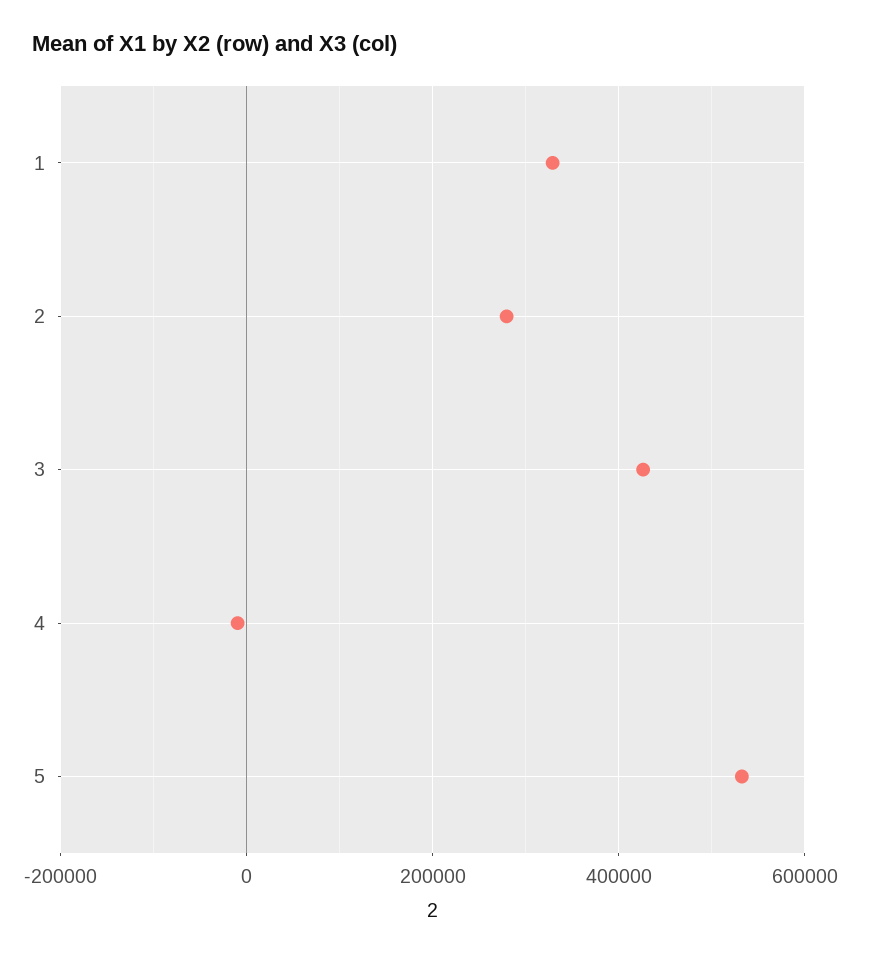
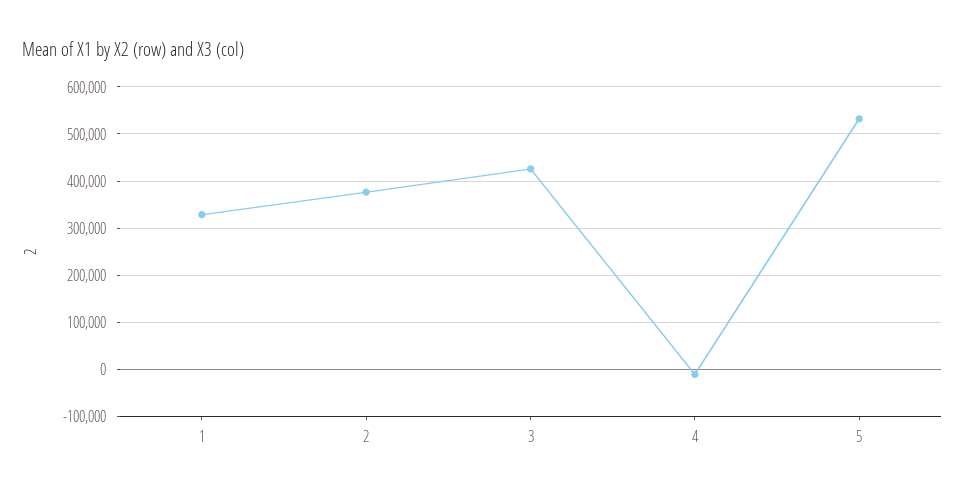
2: 280000 -> 380000

